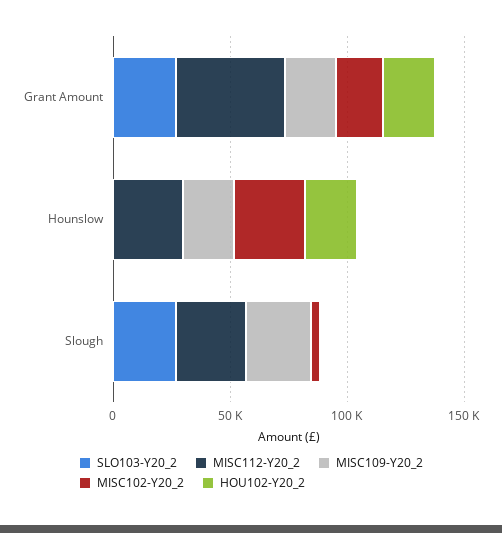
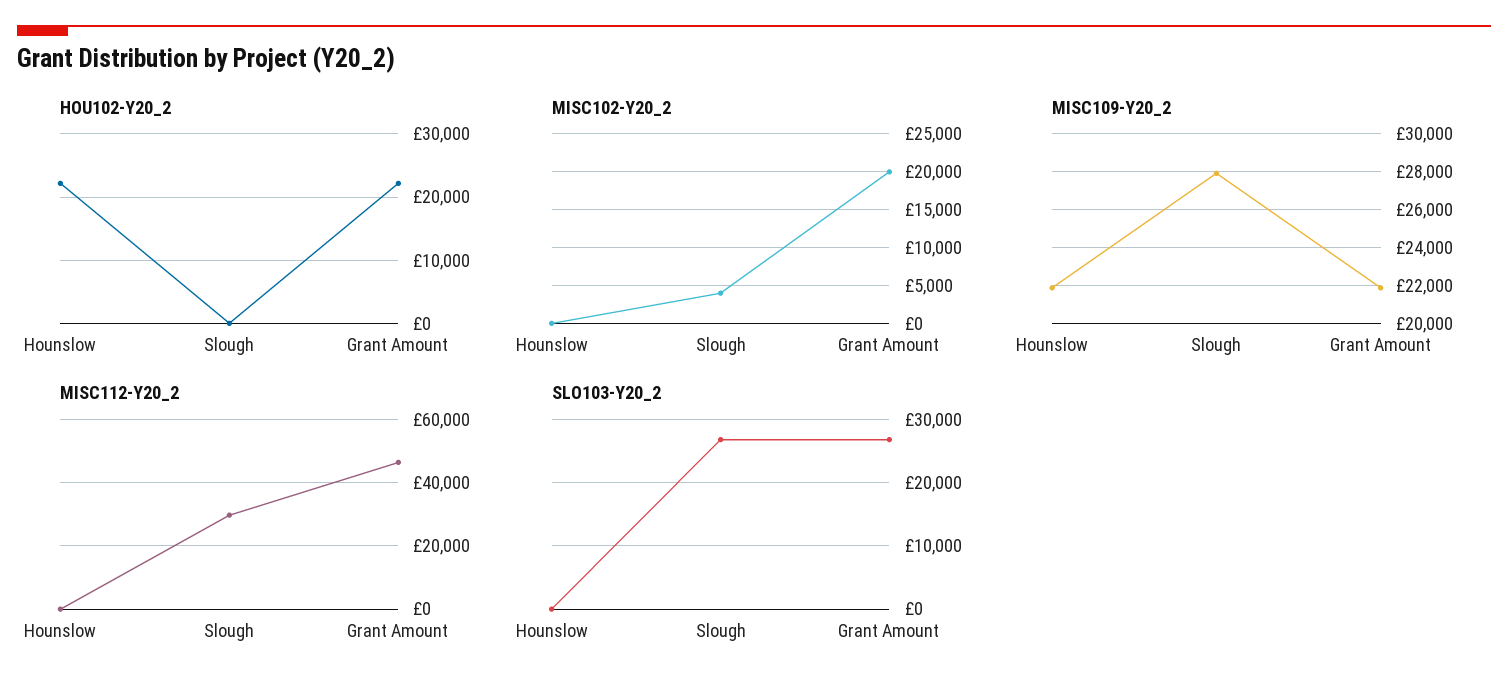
MISC112-Y20_2, Hounslow: 30000 -> 0
MISC102-Y20_2, Hounslow: 30000 -> 0

